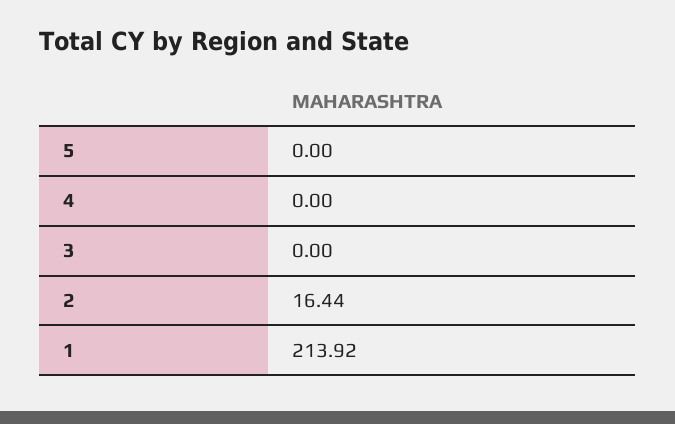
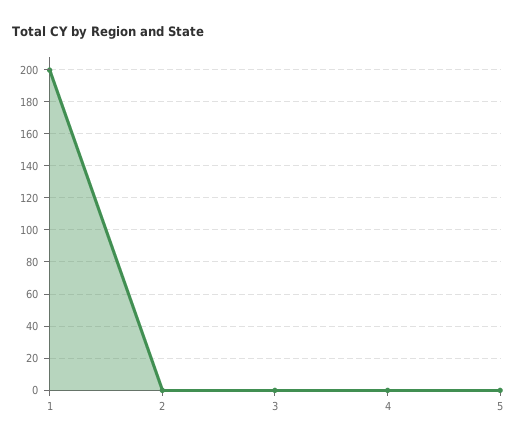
2: 16.44 -> 0
1: 213.92 -> 200

